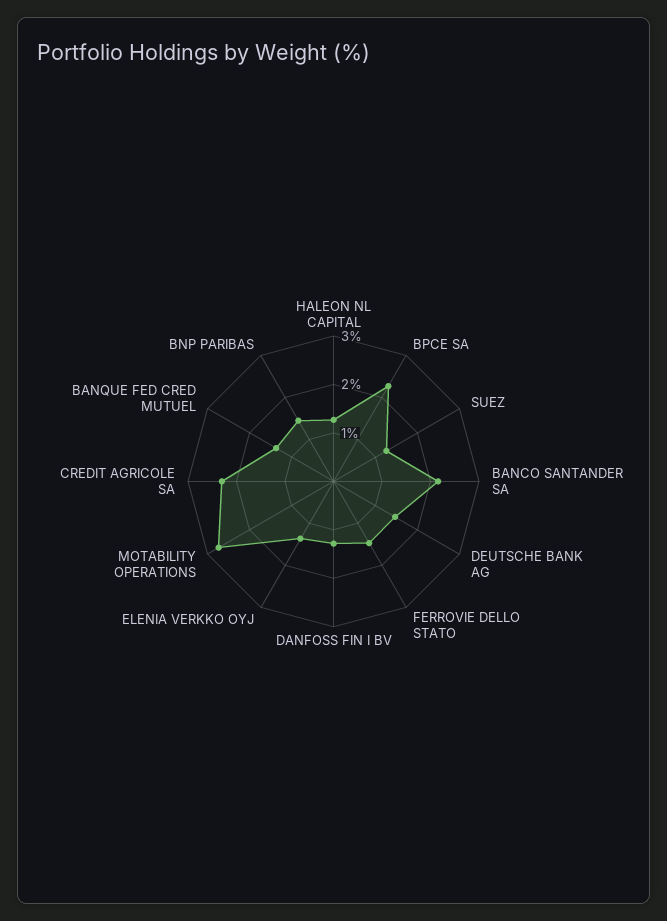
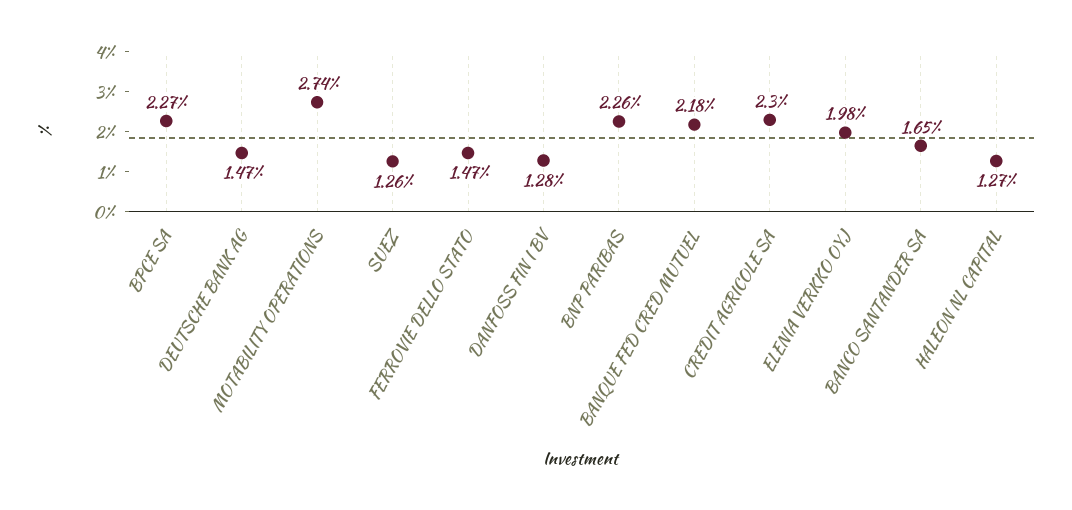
BANCO SANTANDER SA: 2.2 -> 1.65
ELENIA VERKKO OYJ: 1.4 -> 1.98
BANQUE FED CRED MUTUEL: 1.4 -> 2.18
BNP PARIBAS: 1.4 -> 2.26

